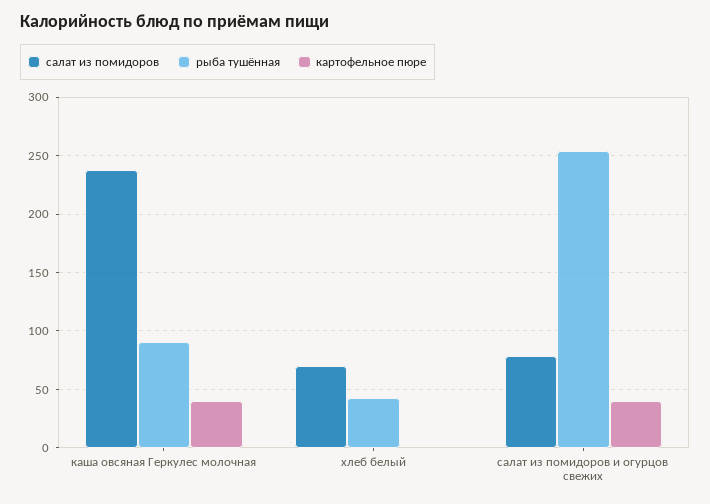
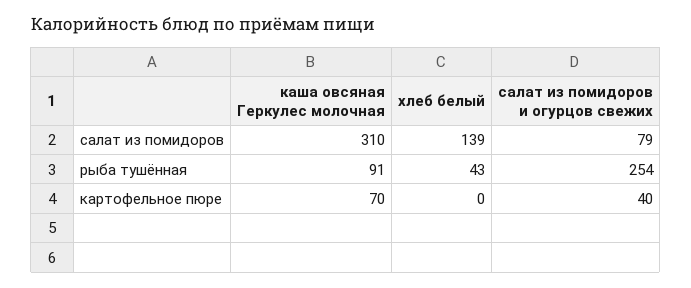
салат из помидоров, каша овсяная Геркулес молочная: 240 -> 310
картофельное пюре, каша овсяная Геркулес молочная: 40 -> 70
салат из помидоров, хлеб белый: 70 -> 139

